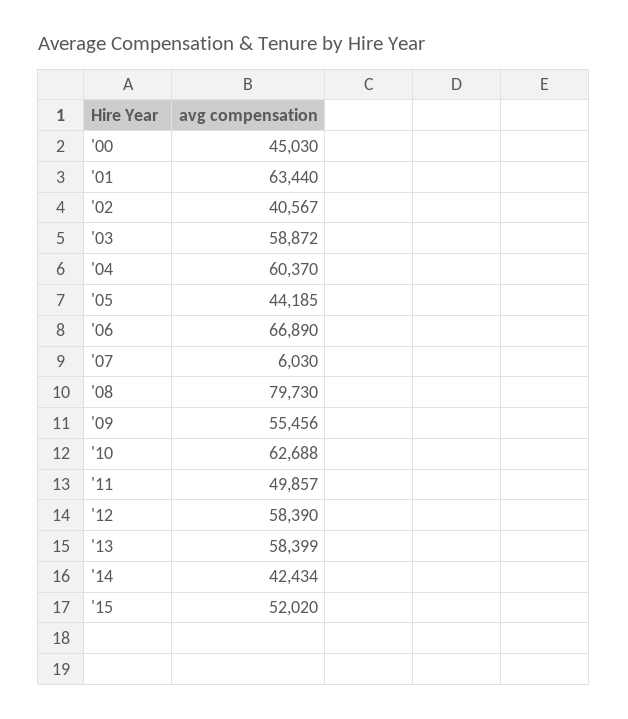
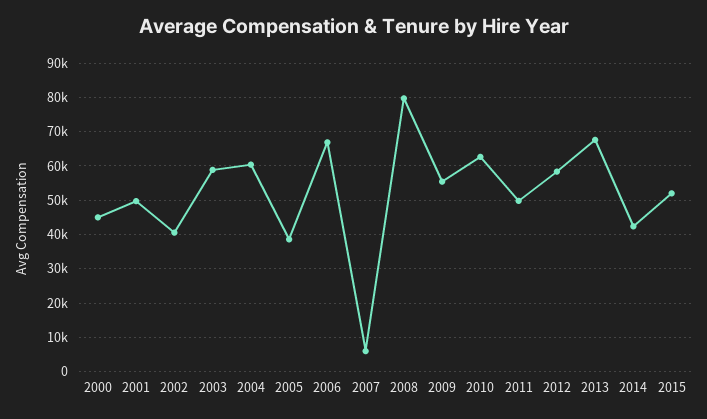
'01: 63440 -> 50000
'05: 44185 -> 38000
'13: 58399 -> 68000

